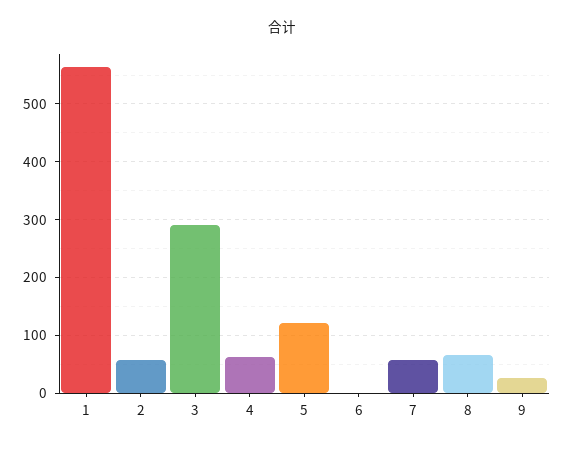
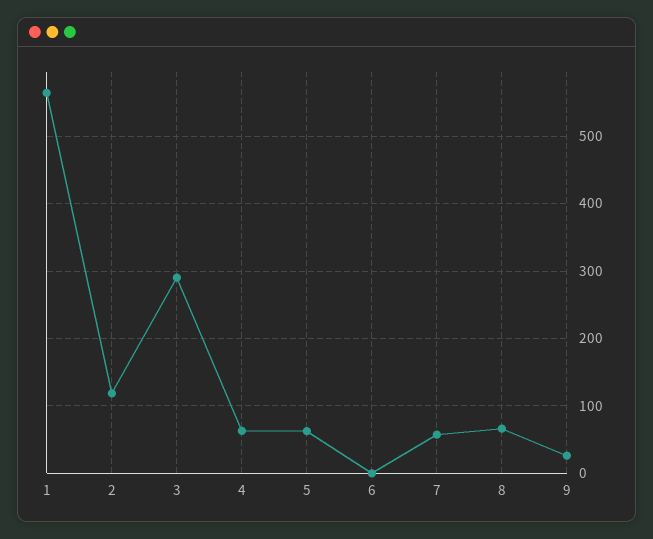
2: 60 -> 120
5: 120 -> 60

